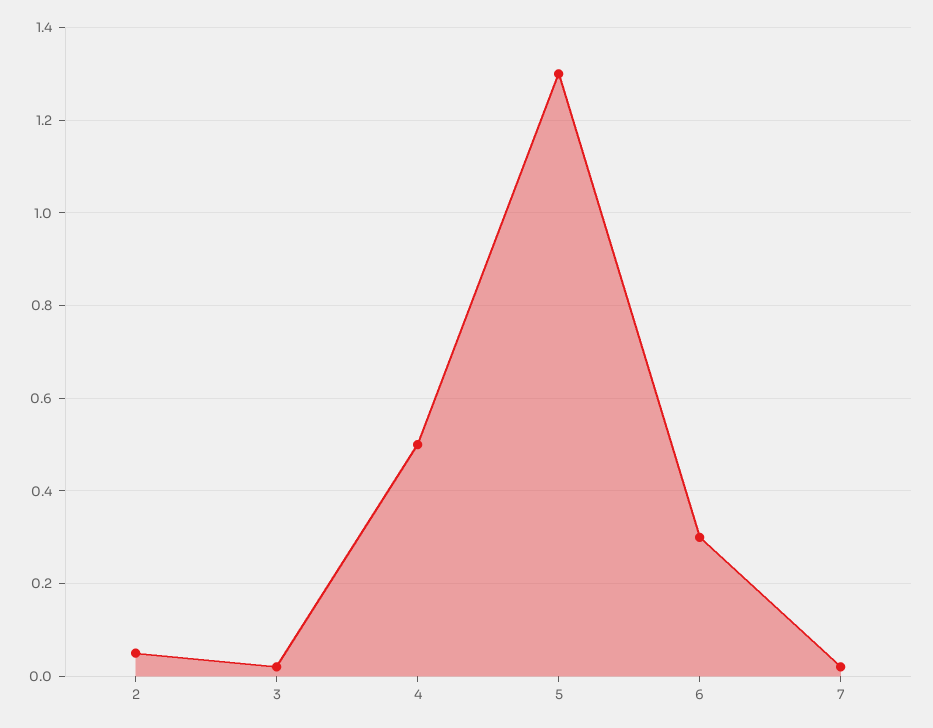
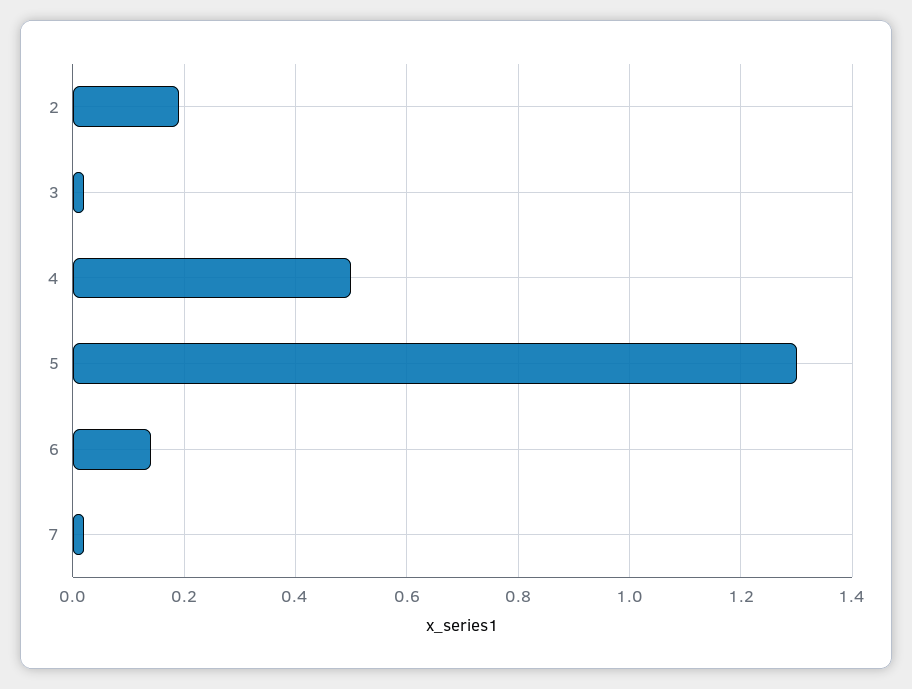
2: 0.05 -> 0.2
6: 0.3 -> 0.15

